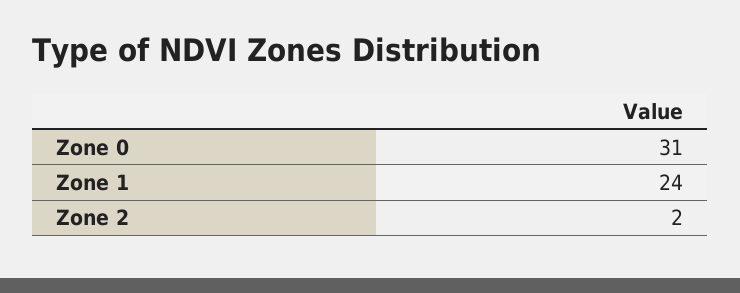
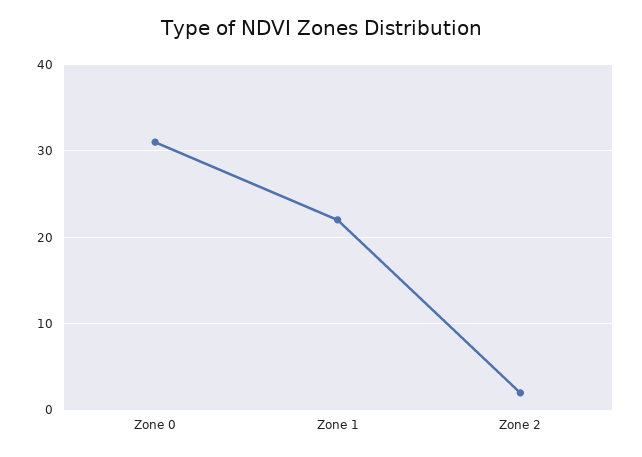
Zone 1: 24 -> 22

